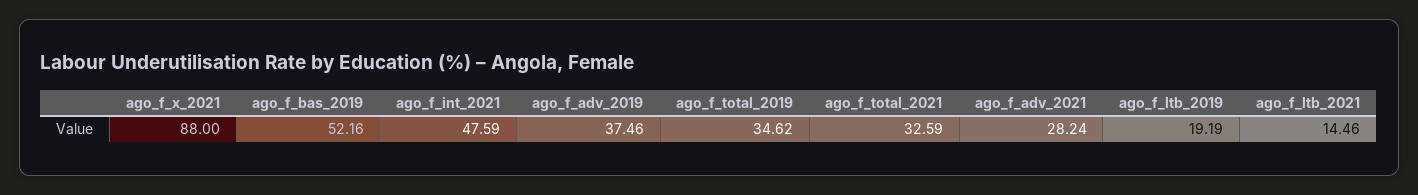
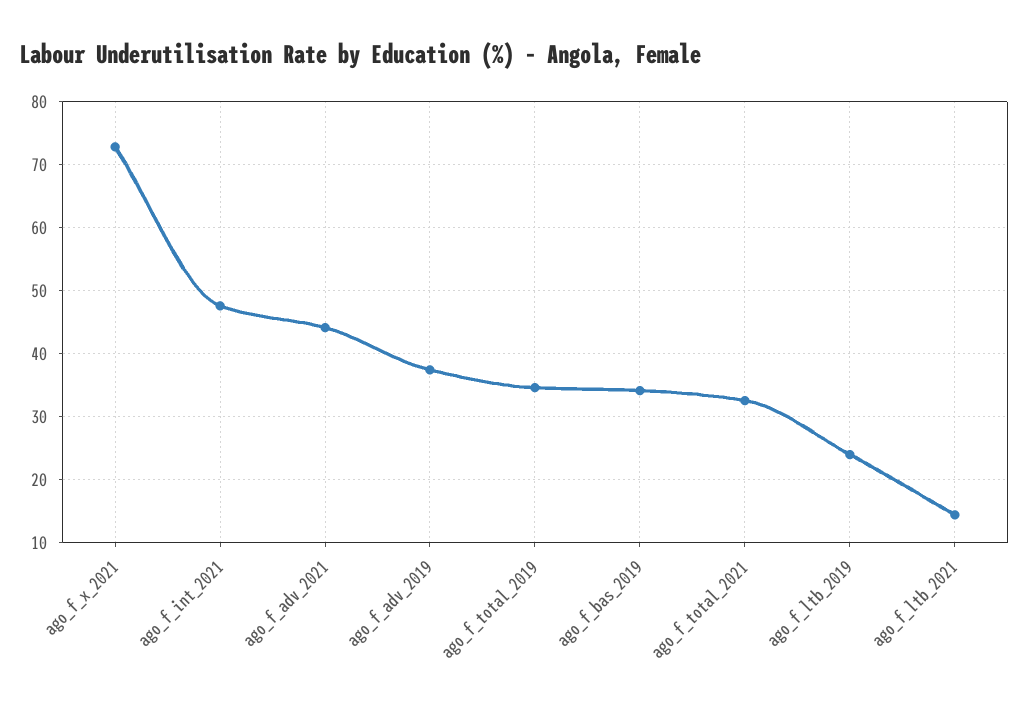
ago_f_x_2021: 88 -> 73
ago_f_bas_2019: 52.16 -> 34
ago_f_adv_2021: 28.24 -> 44
ago_f_ltb_2019: 19.19 -> 24

